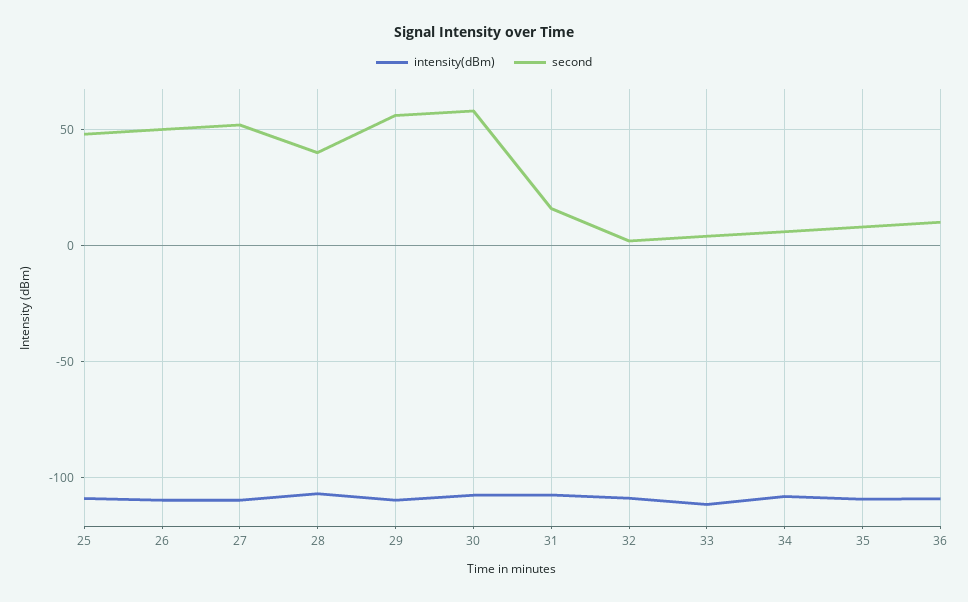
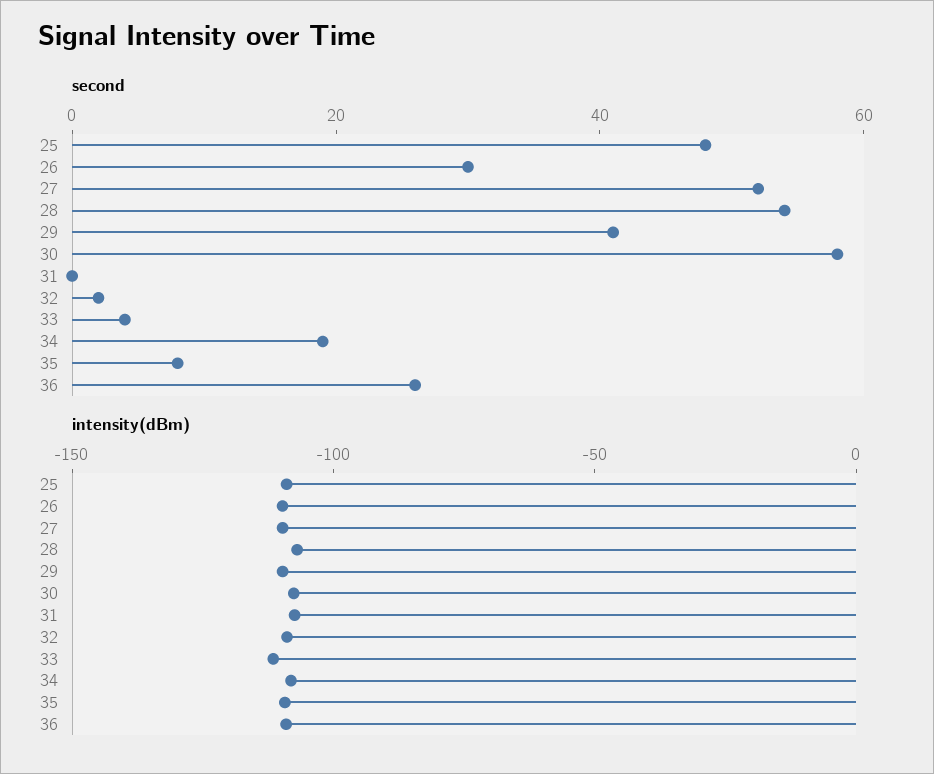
second, 26: 50 -> 30
second, 28: 40 -> 55
second, 29: 55 -> 40
second, 31: 15 -> 0
second, 34: 5 -> 20
second, 36: 10 -> 25

